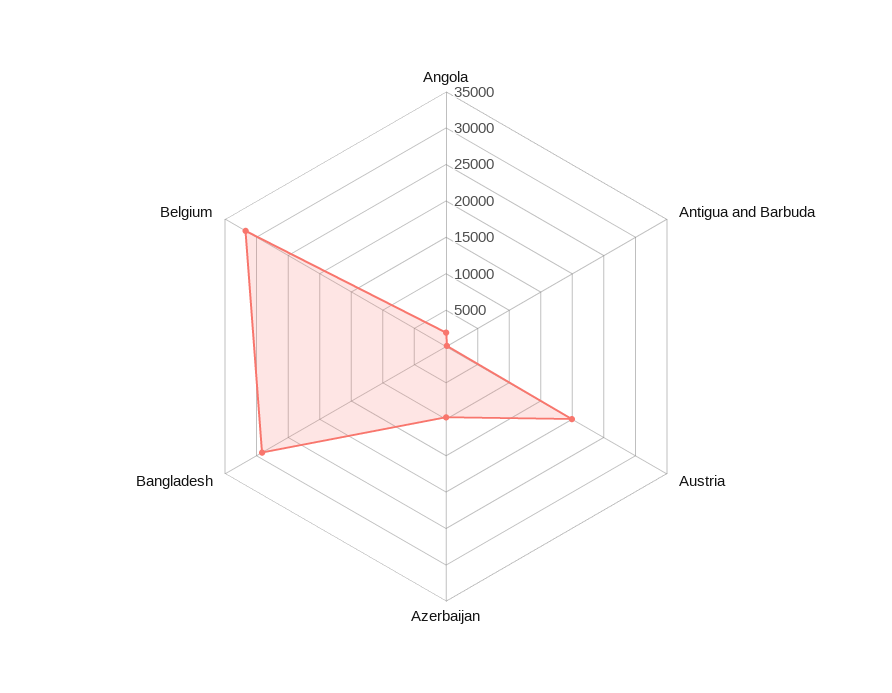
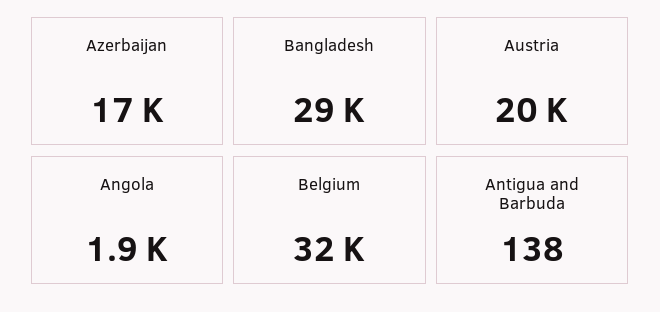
Azerbaijan: 10000 -> 17000

